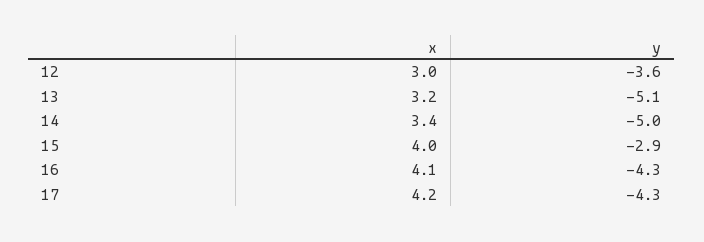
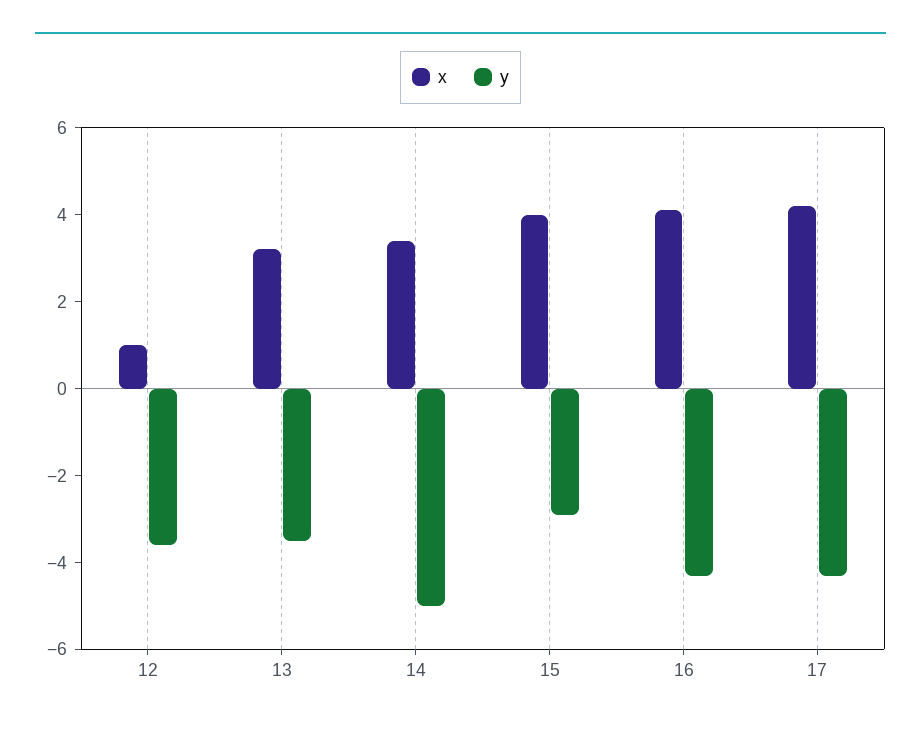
x, 12: 3 -> 1
y, 13: -5.1 -> -3.5

